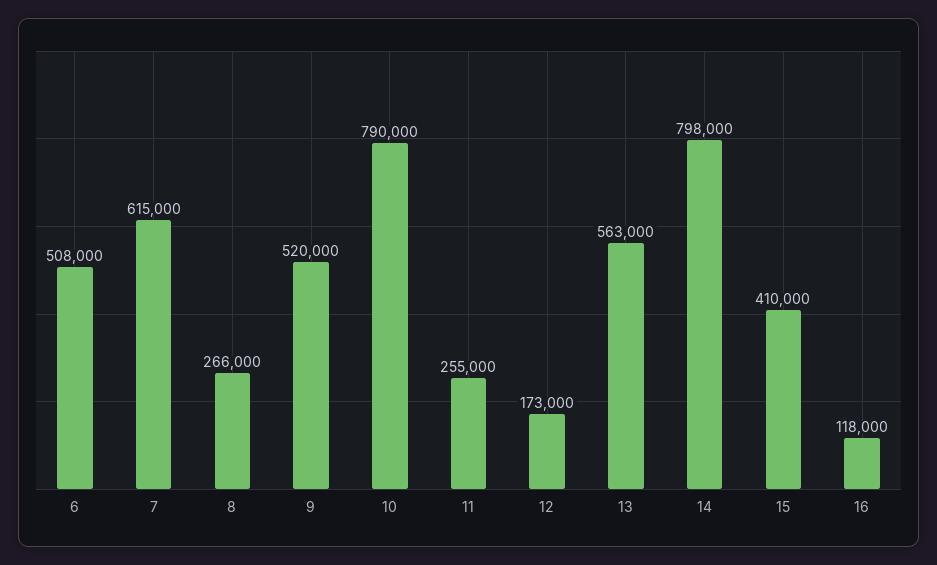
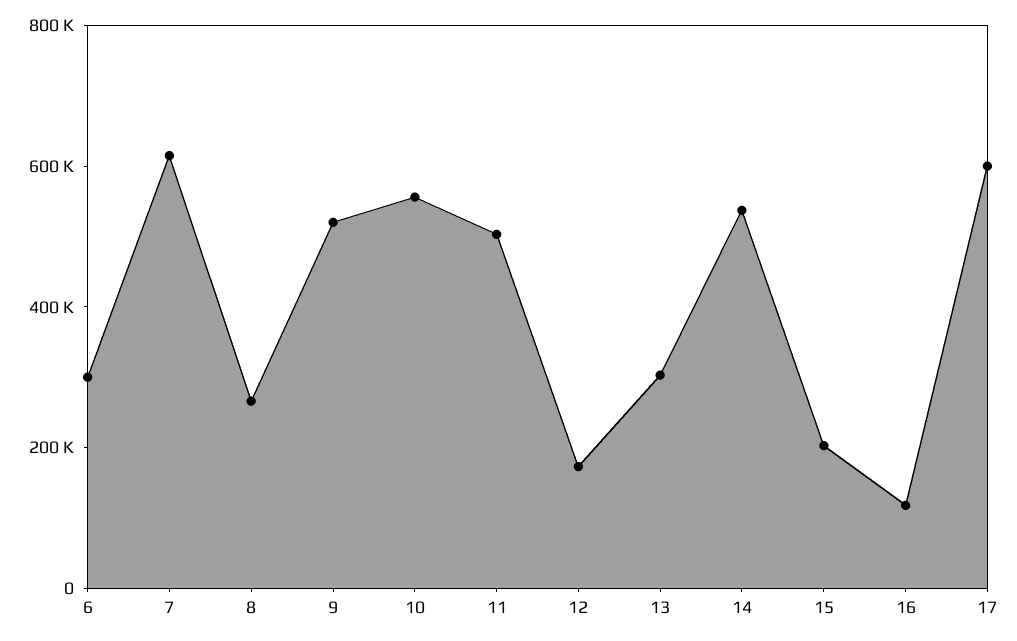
6: 508000 -> 300000
10: 790000 -> 550000
11: 255000 -> 500000
13: 563000 -> 300000
14: 798000 -> 550000
15: 410000 -> 200000
17: none -> 600000

